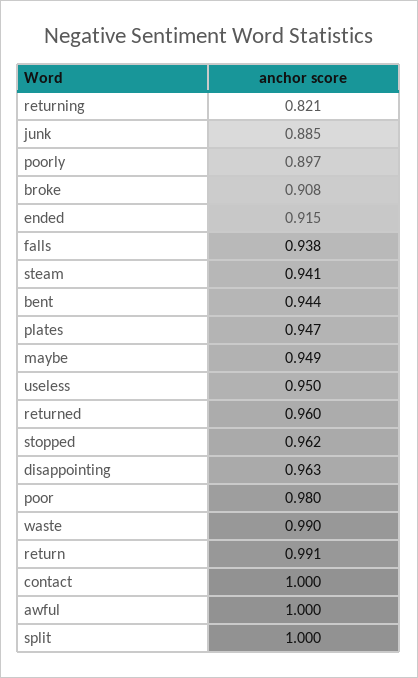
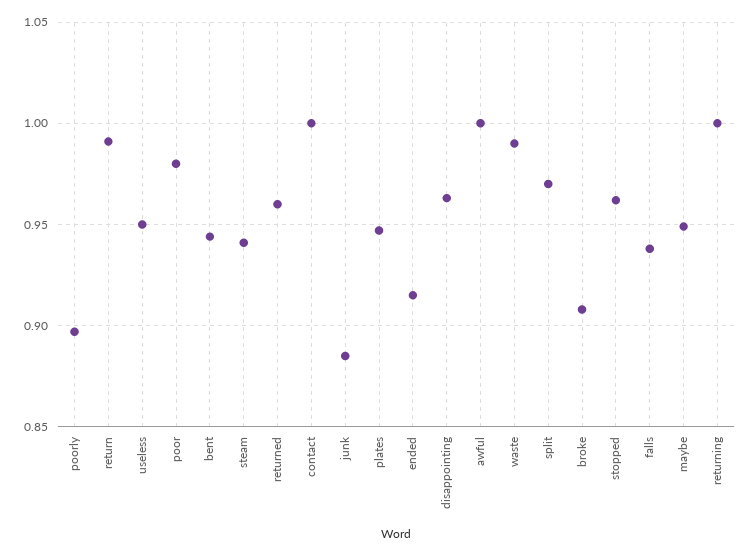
returning: 0.821 -> 1
split: 1 -> 0.97

